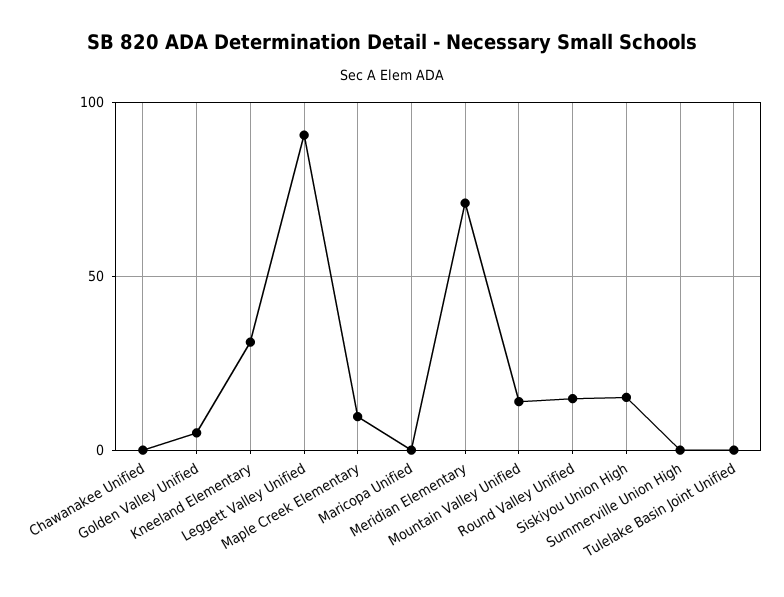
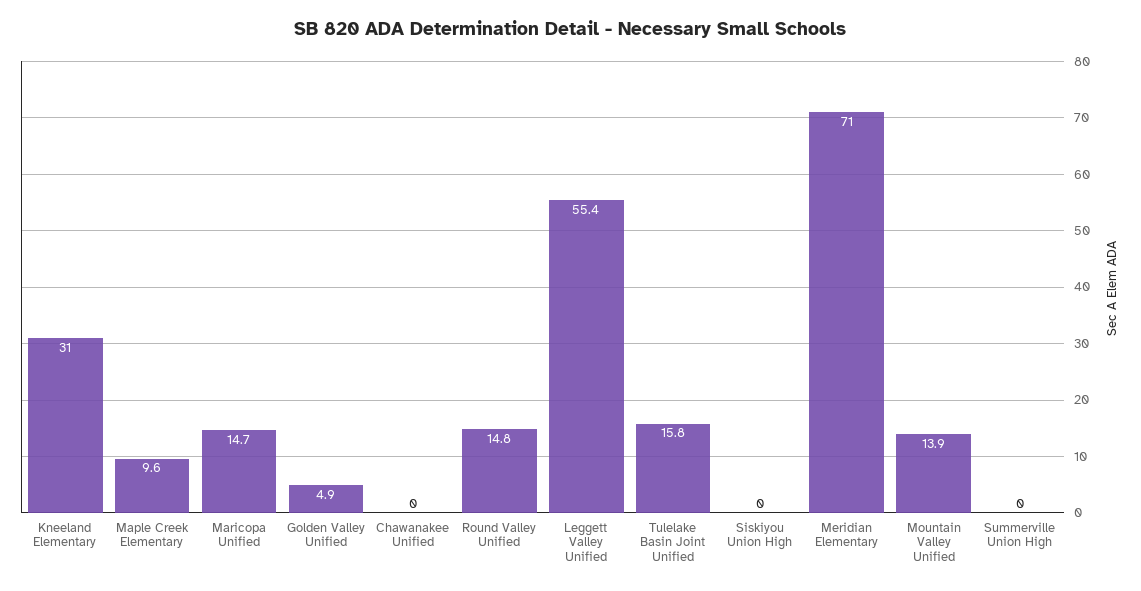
Leggett Valley Unified: 90 -> 55.4
Maricopa Unified: 0 -> 14.7
Siskiyou Union High: 15 -> 0
Tulelake Basin Joint Unified: 0 -> 15.8

